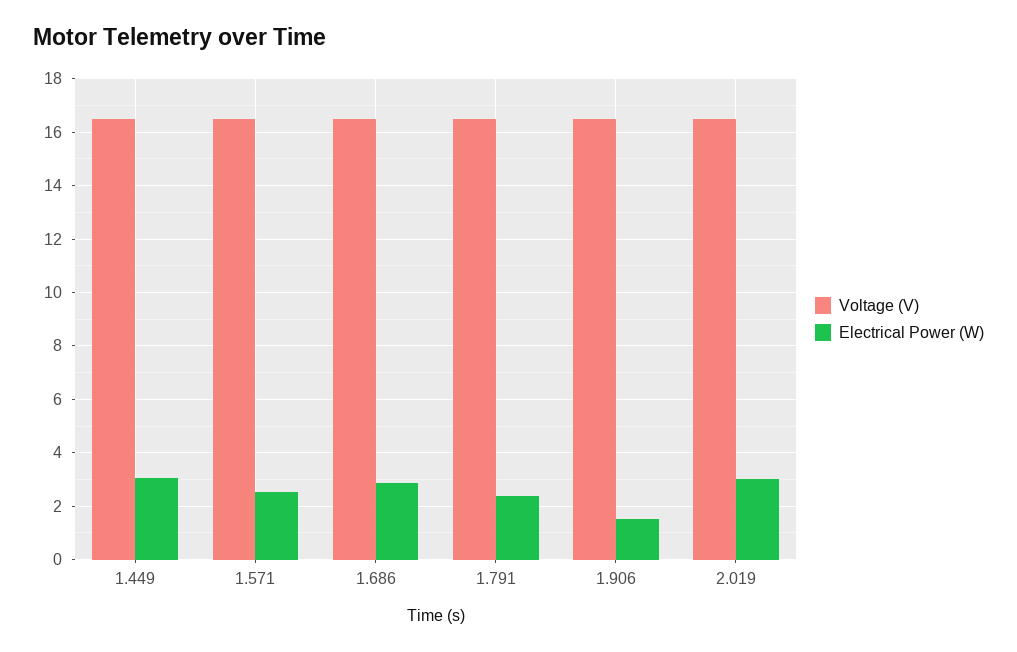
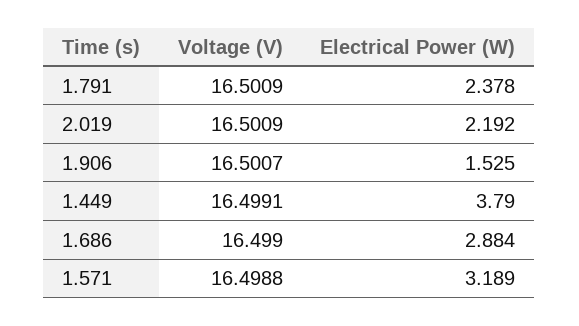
Electrical Power (W), 1.449: 3 -> 3.79
Electrical Power (W), 1.571: 2.5 -> 3.189
Electrical Power (W), 2.019: 3 -> 2.192

